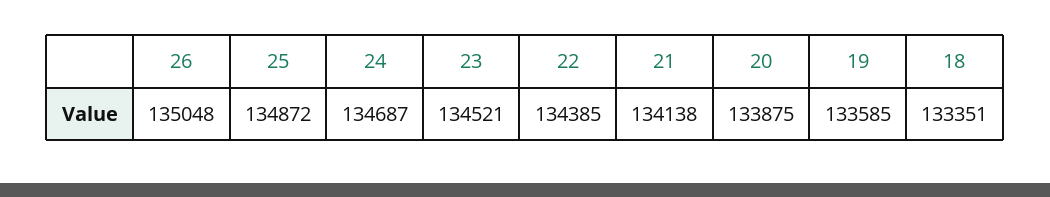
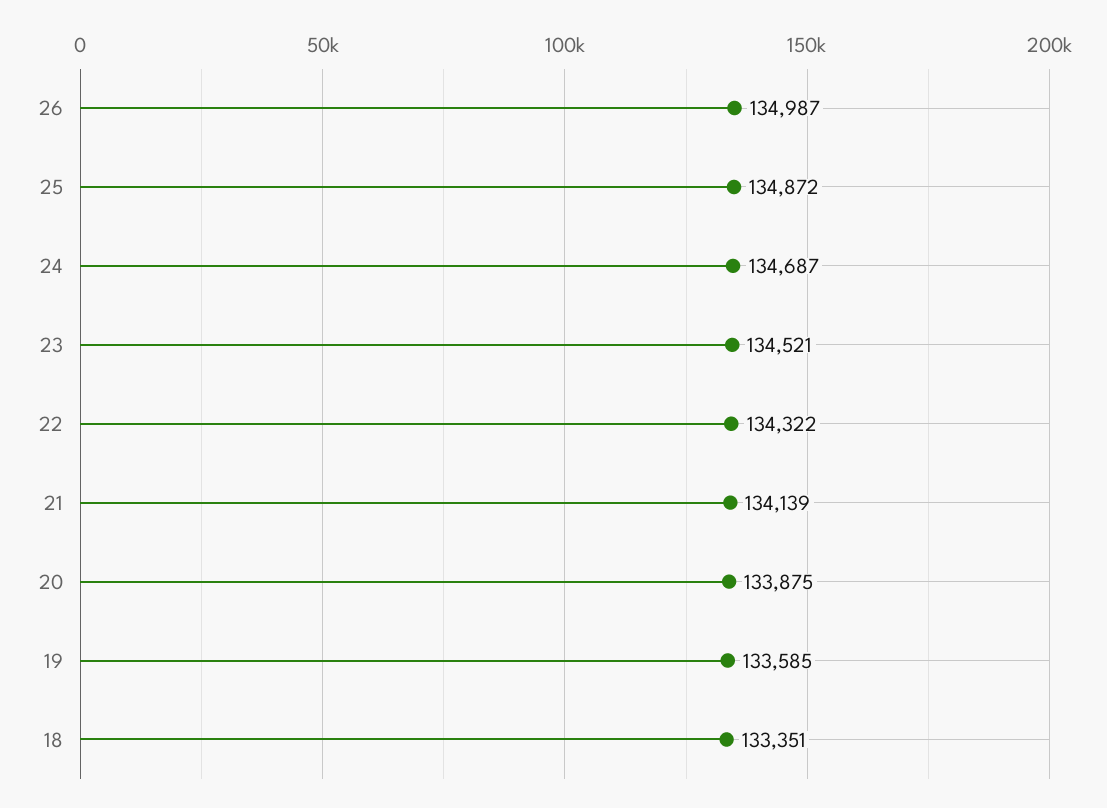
26: 135048 -> 134987
22: 134385 -> 134322
21: 134138 -> 134139

